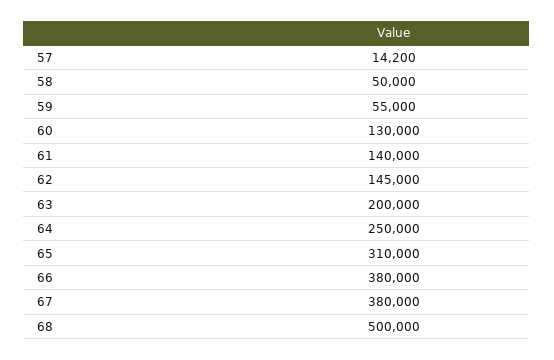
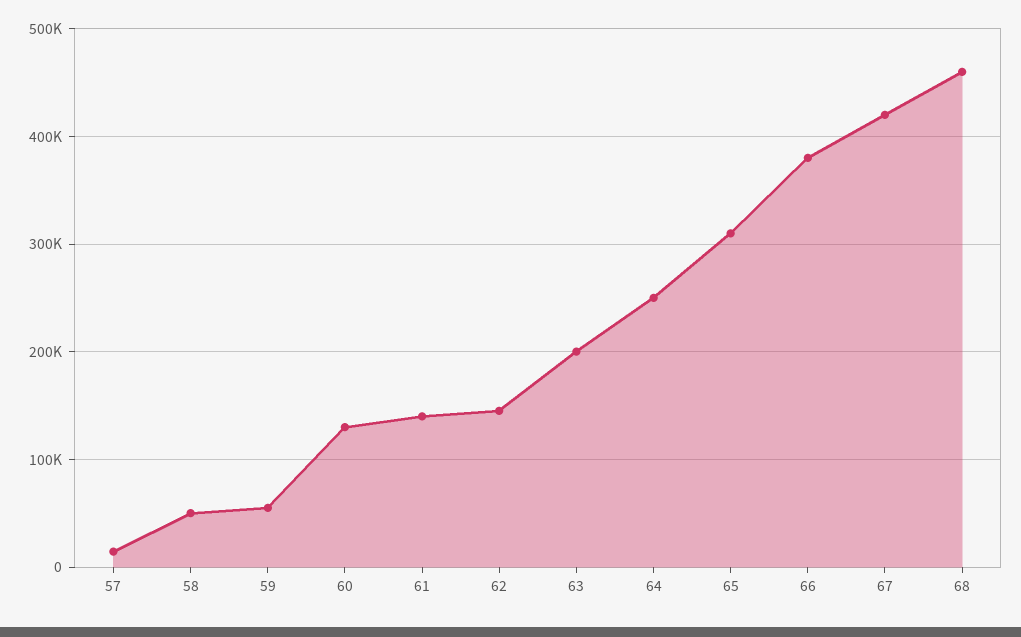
67: 380000 -> 420000
68: 500000 -> 460000

